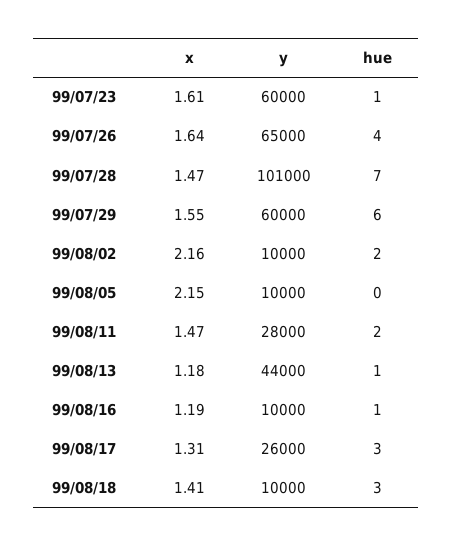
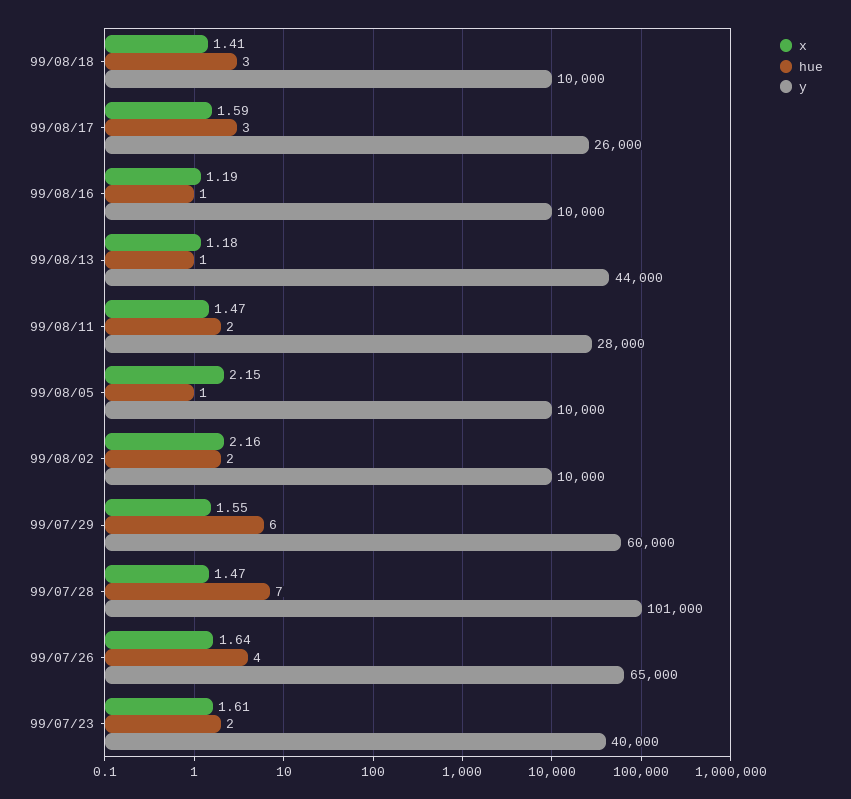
y, 99/07/23: 60000 -> 40000
hue, 99/07/23: 1 -> 2
hue, 99/08/05: 0 -> 1
x, 99/08/17: 1.31 -> 1.59

